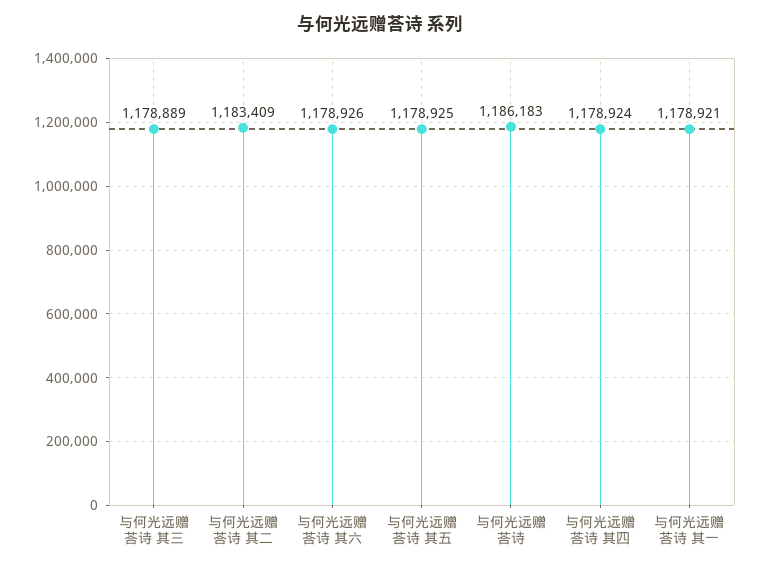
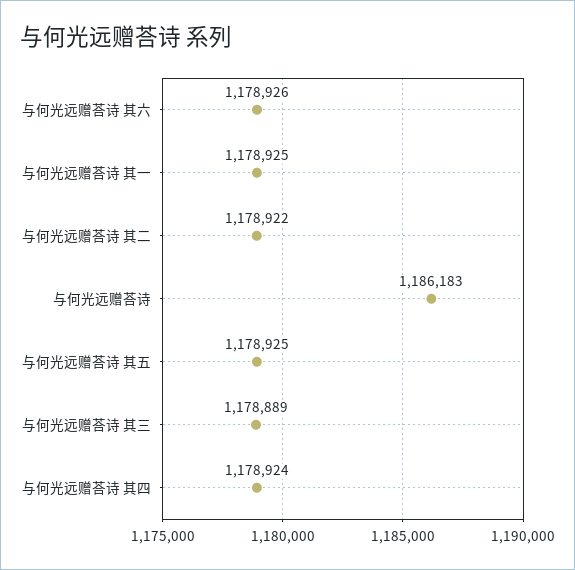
与何光远赠荅诗 其二: 1183409 -> 1178922
与何光远赠荅诗 其一: 1178921 -> 1178925

